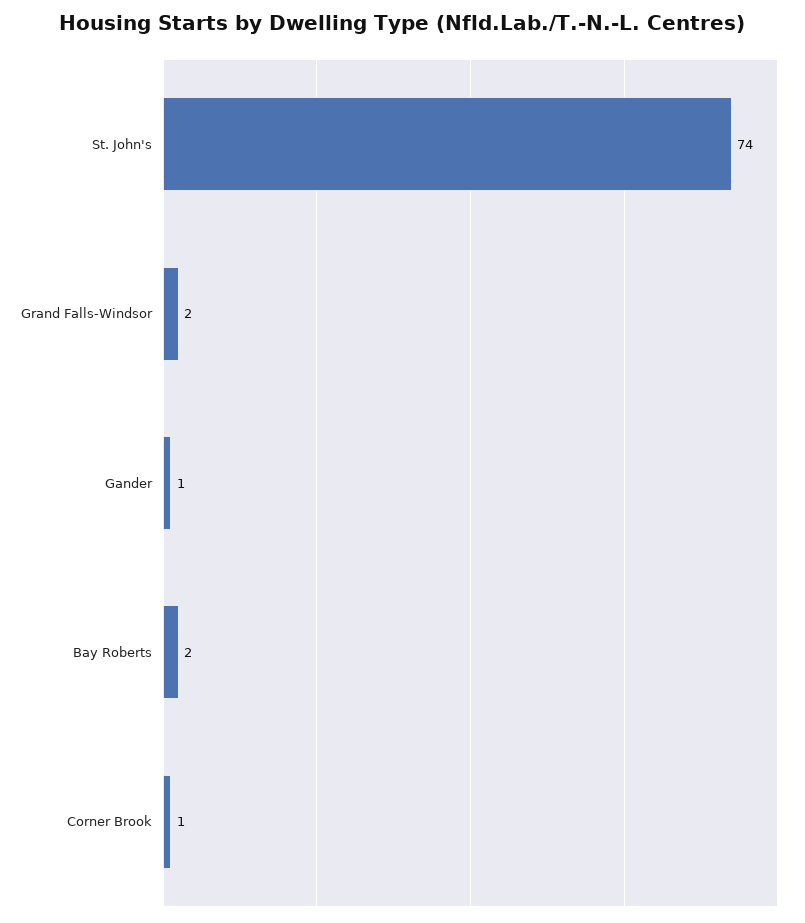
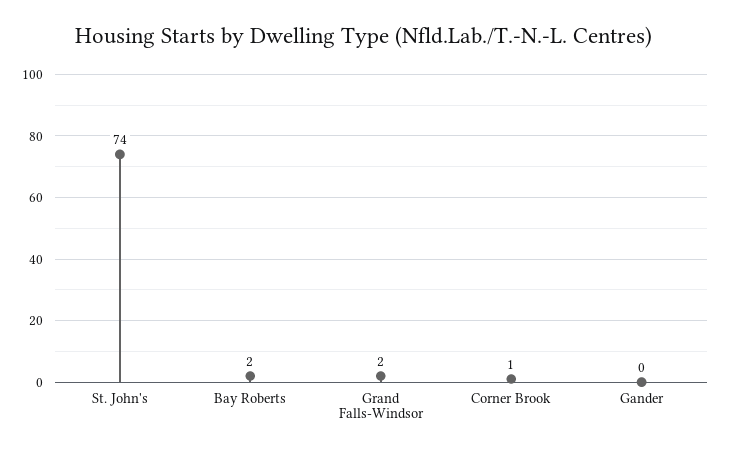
Gander: 1 -> 0

